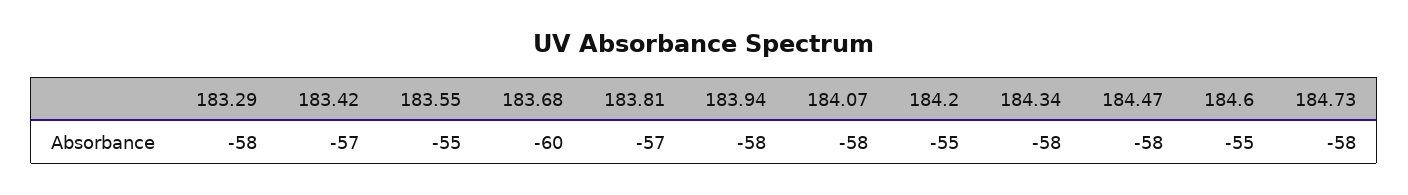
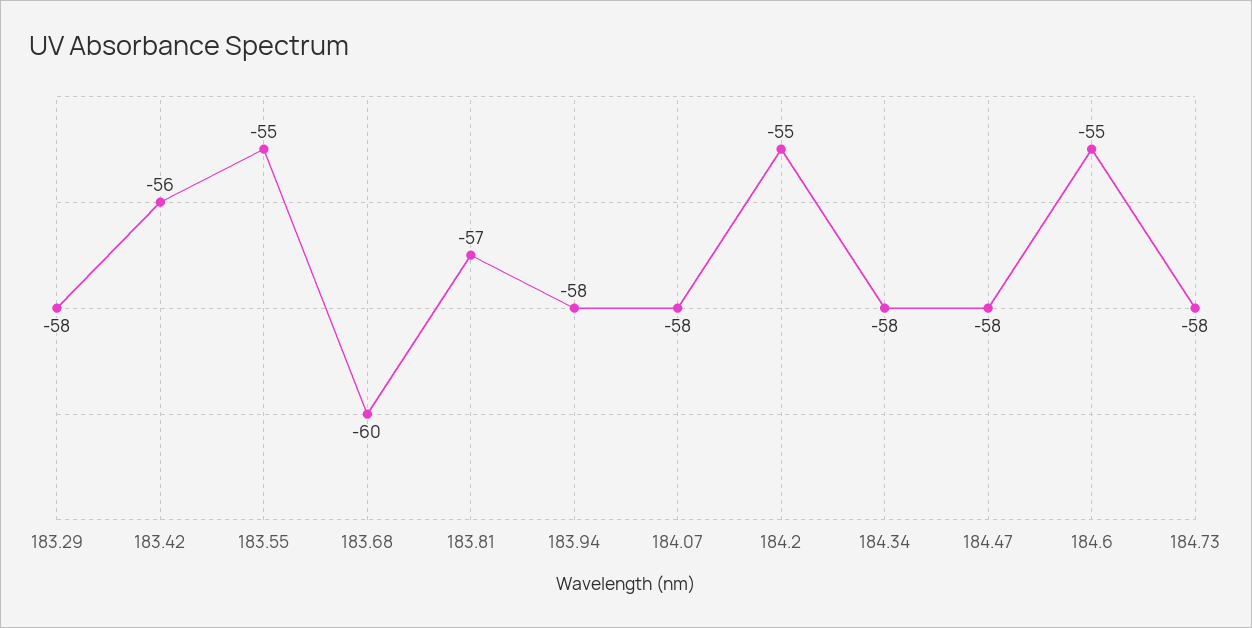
183.42: -57 -> -56

